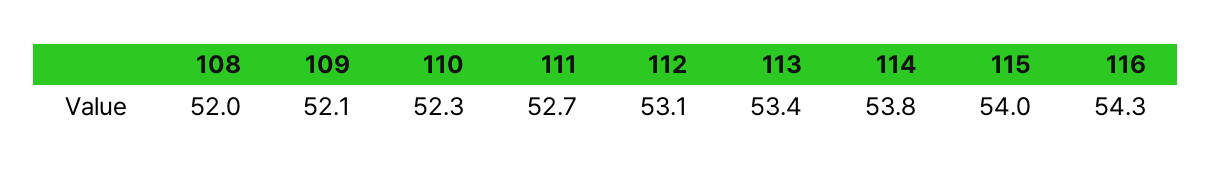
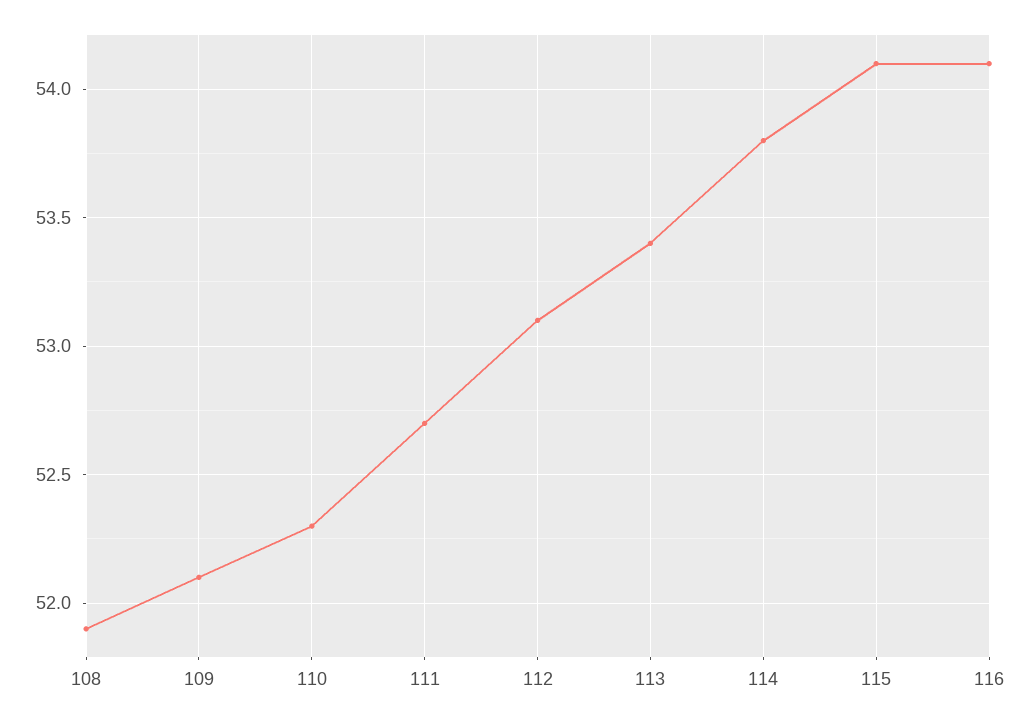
108: 52 -> 51.9
115: 54 -> 54.1
116: 54.3 -> 54.1

